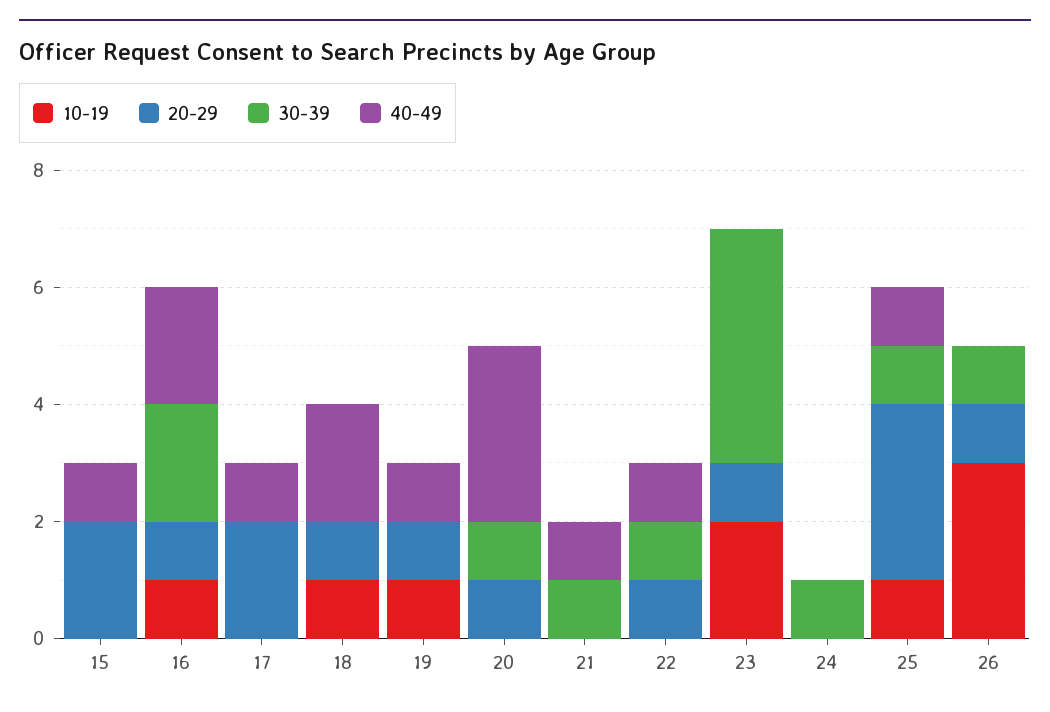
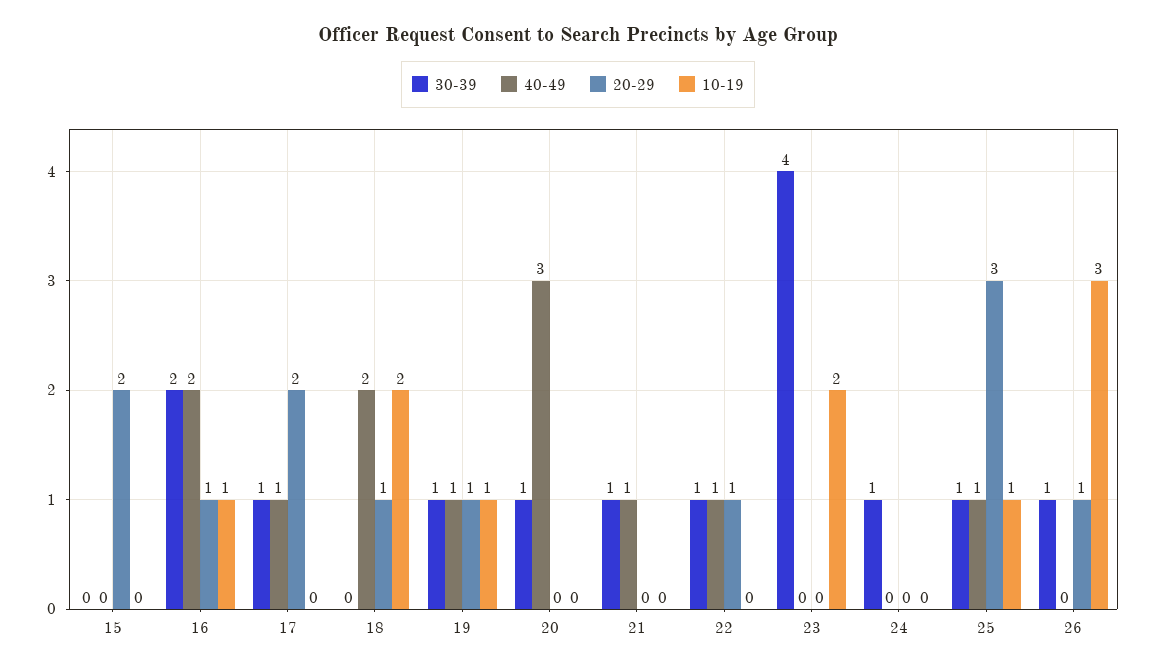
40-49, 15: 1 -> 0
30-39, 17: 0 -> 1
10-19, 18: 1 -> 2
30-39, 19: 0 -> 1
20-29, 20: 1 -> 0
20-29, 23: 1 -> 0

